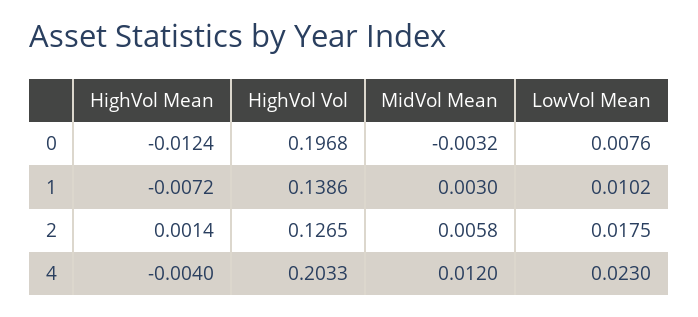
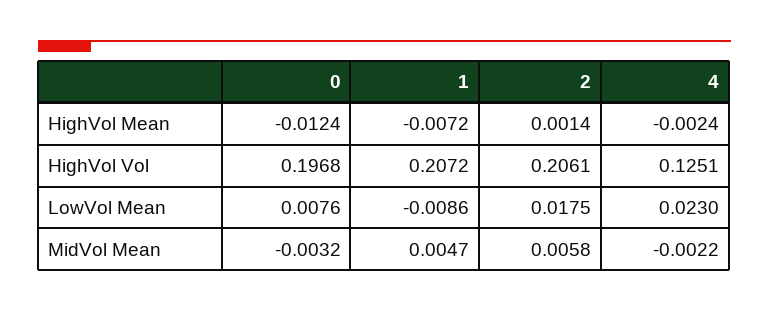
HighVol Vol, 1: 0.1386 -> 0.2072
MidVol Mean, 1: 0.003 -> 0.0047
LowVol Mean, 1: 0.0102 -> -0.0086
HighVol Vol, 2: 0.1265 -> 0.2061
HighVol Mean, 4: -0.004 -> -0.0024
HighVol Vol, 4: 0.2033 -> 0.1251
MidVol Mean, 4: 0.012 -> -0.0022

